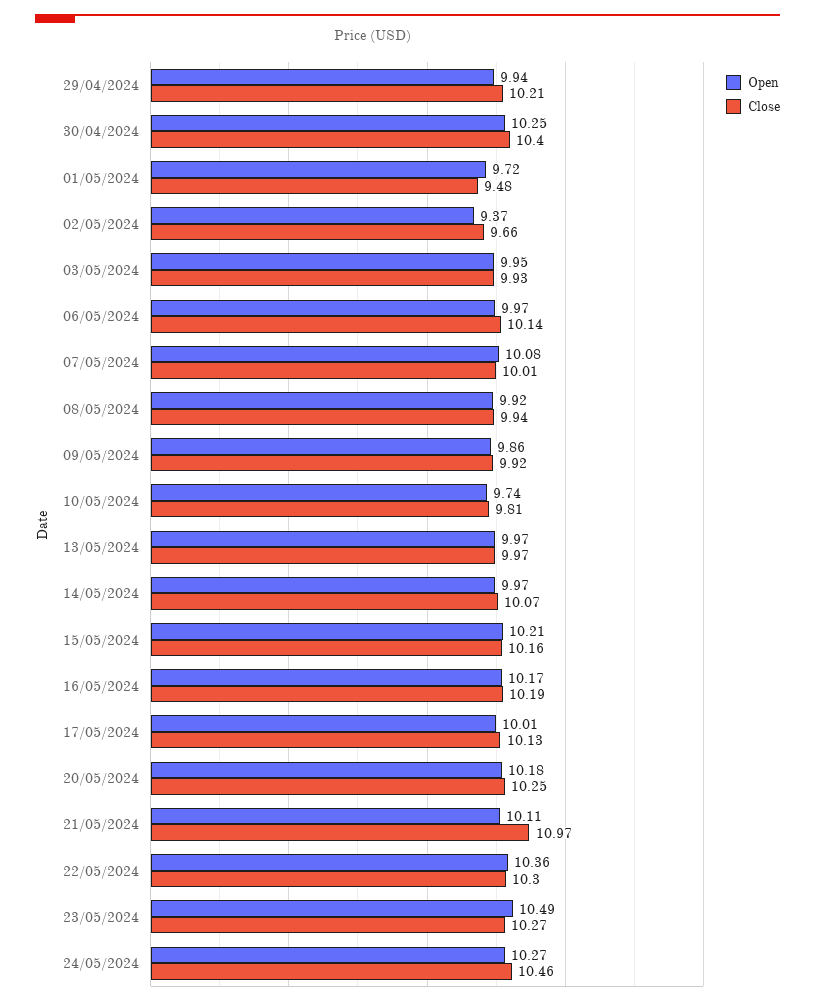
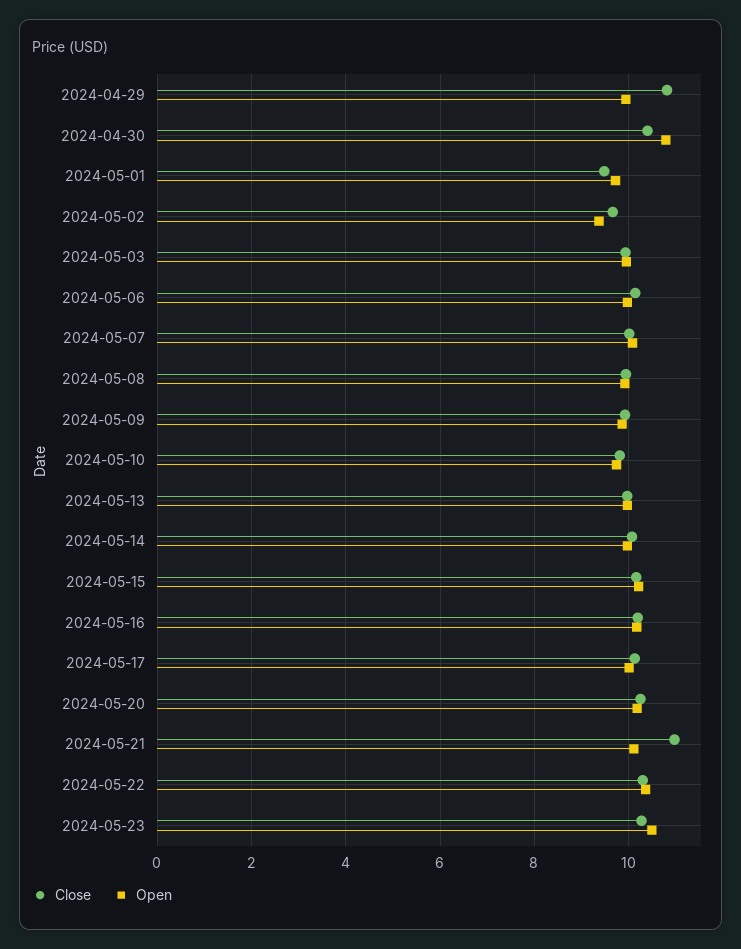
Close, 29/04/2024: 10.21 -> 10.8
Open, 30/04/2024: 10.25 -> 10.8
Open, 24/05/2024: 10.27 -> none
Close, 24/05/2024: 10.46 -> none

